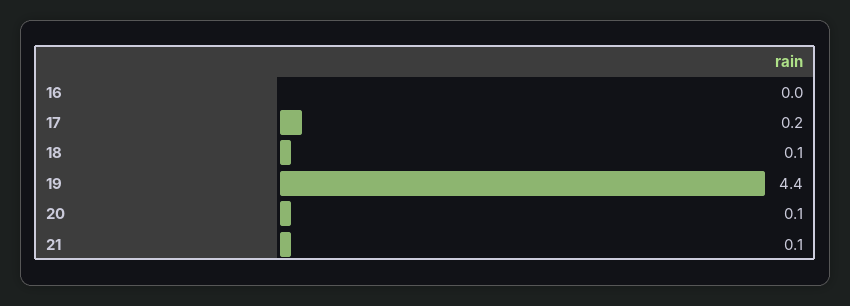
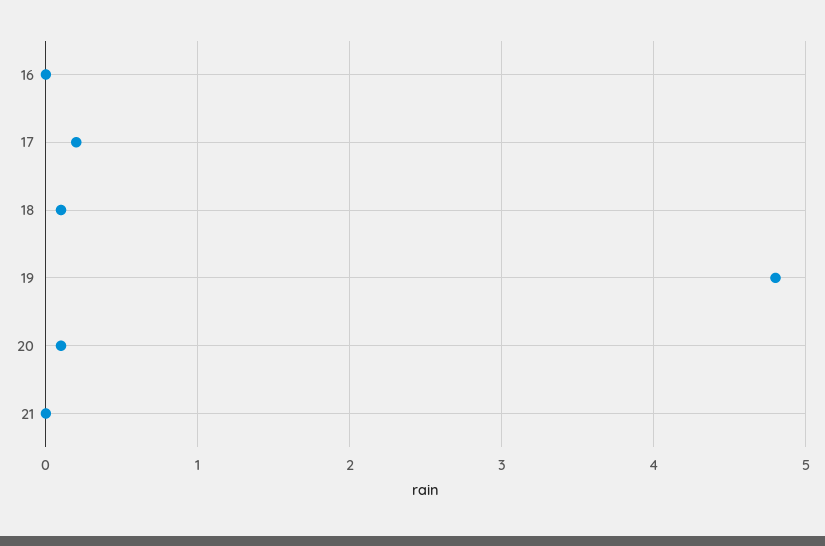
19: 4.4 -> 4.8
21: 0.1 -> 0

